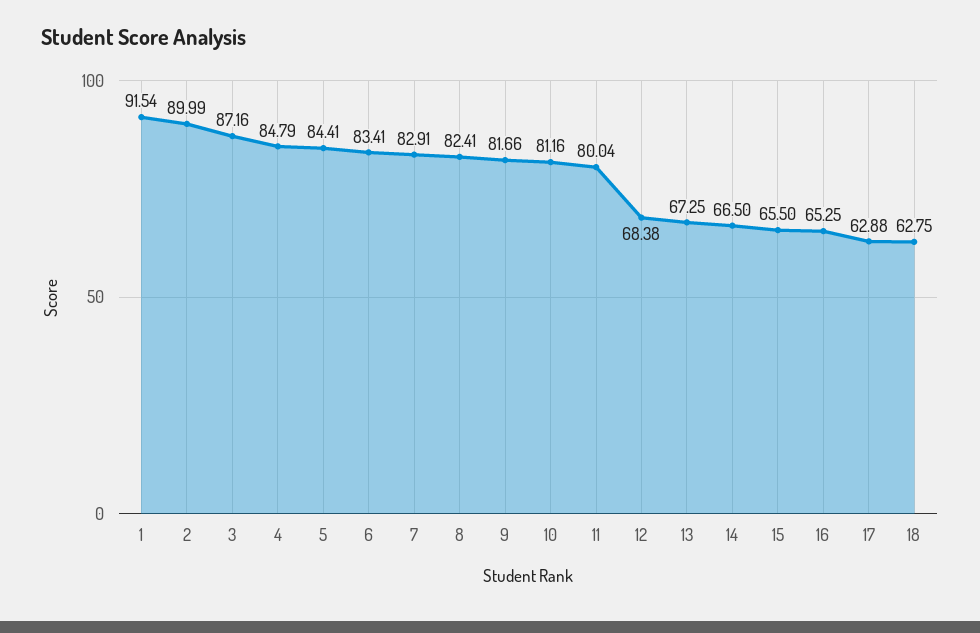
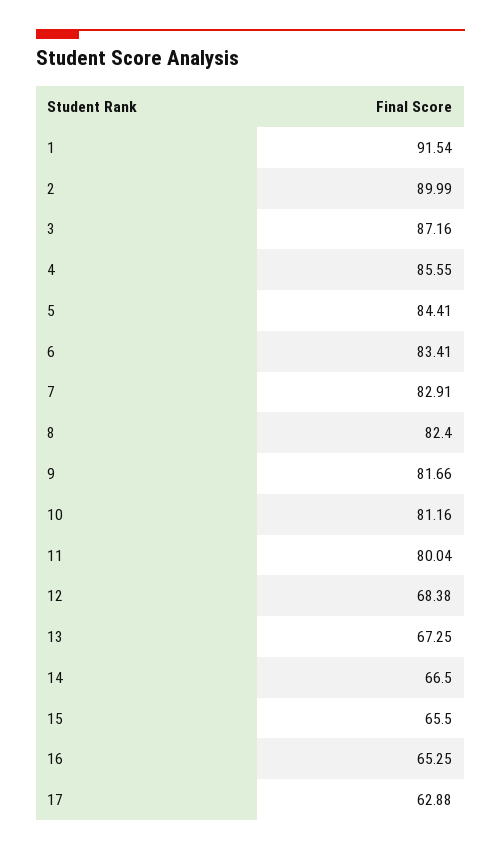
4: 84.79 -> 85.55
8: 82.41 -> 82.4
18: 62.75 -> none

